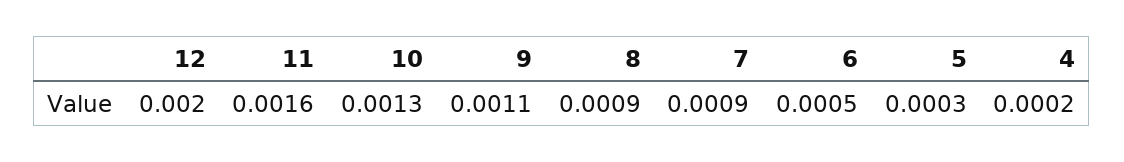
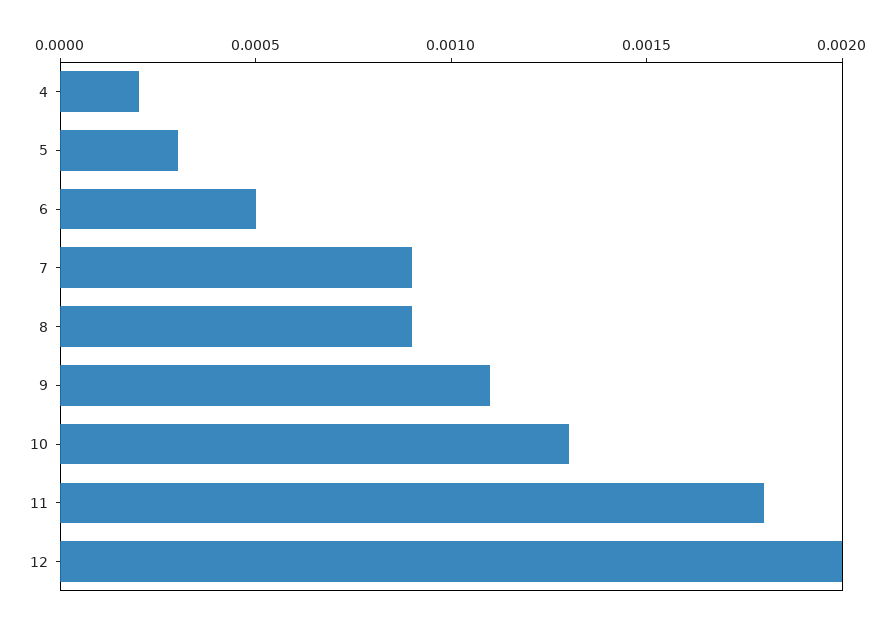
11: 0.0016 -> 0.0018

